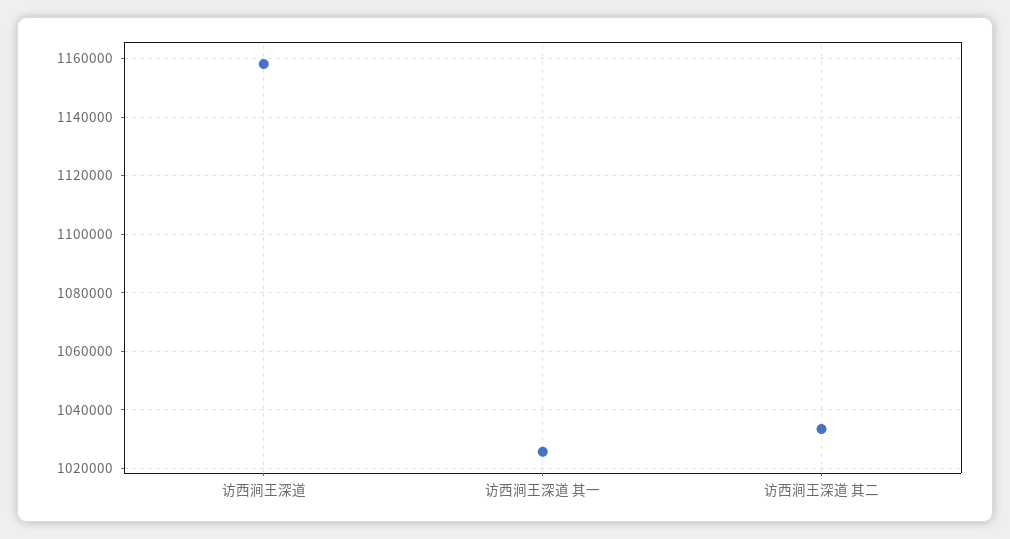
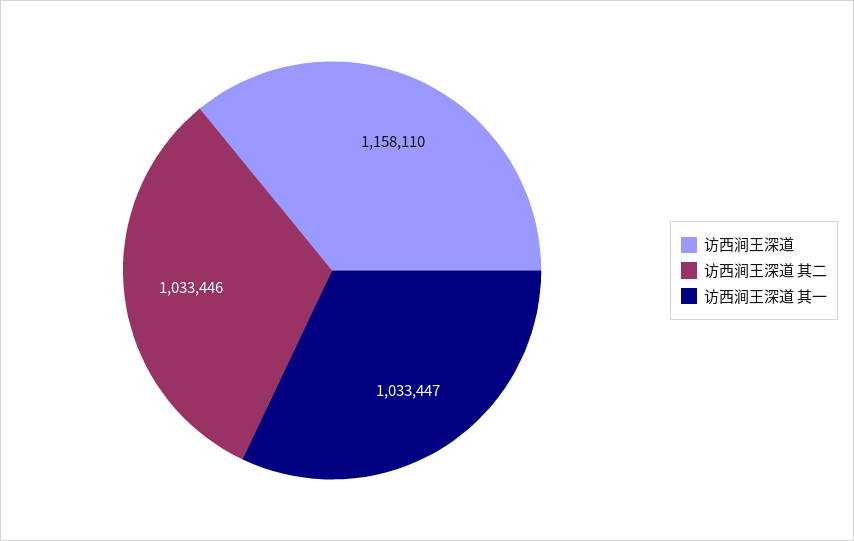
访西涧王深道 其一: 1025000 -> 1033447

